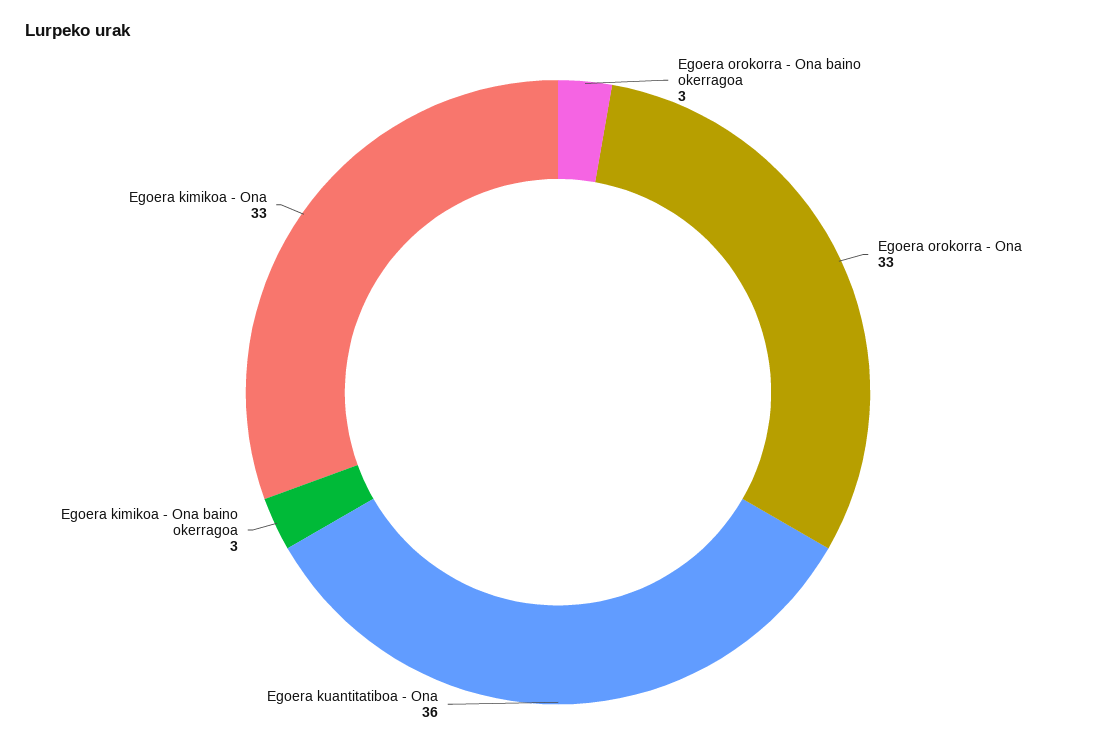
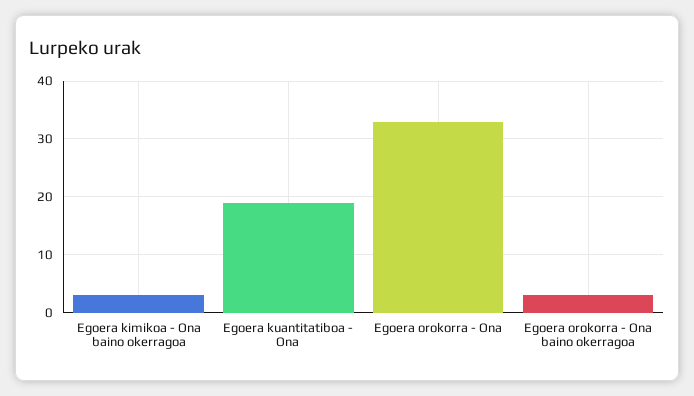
Egoera kuantitatiboa - Ona: 36 -> 20
Egoera kimikoa - Ona: 33 -> none

